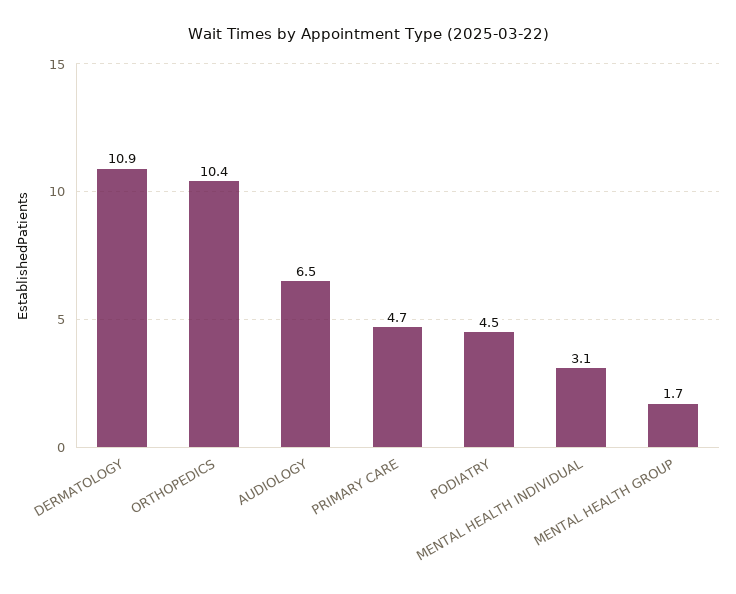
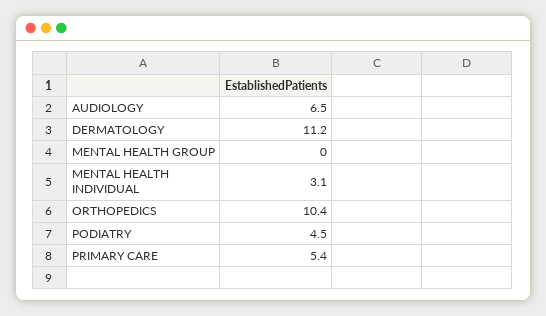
DERMATOLOGY: 10.9 -> 11.2
PRIMARY CARE: 4.7 -> 5.4
MENTAL HEALTH GROUP: 1.7 -> 0

